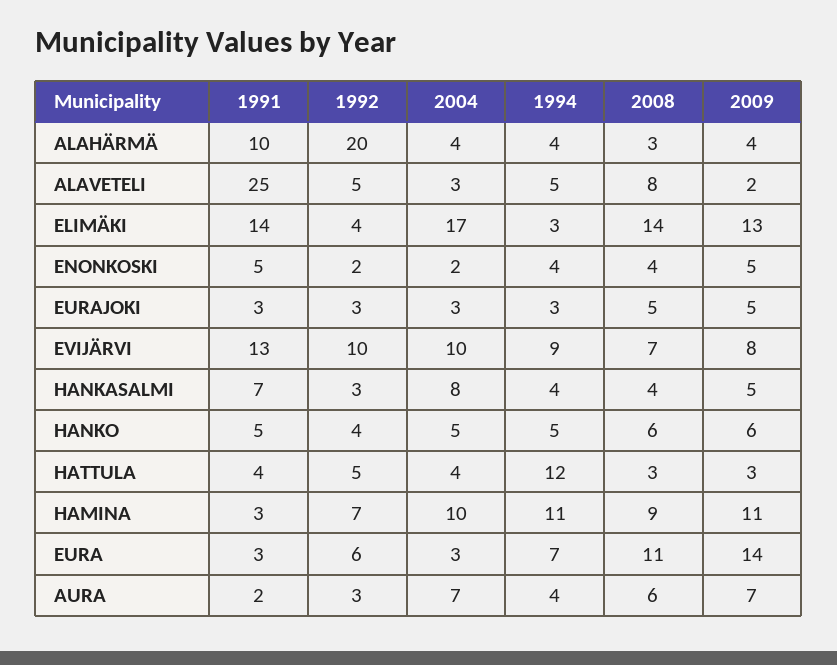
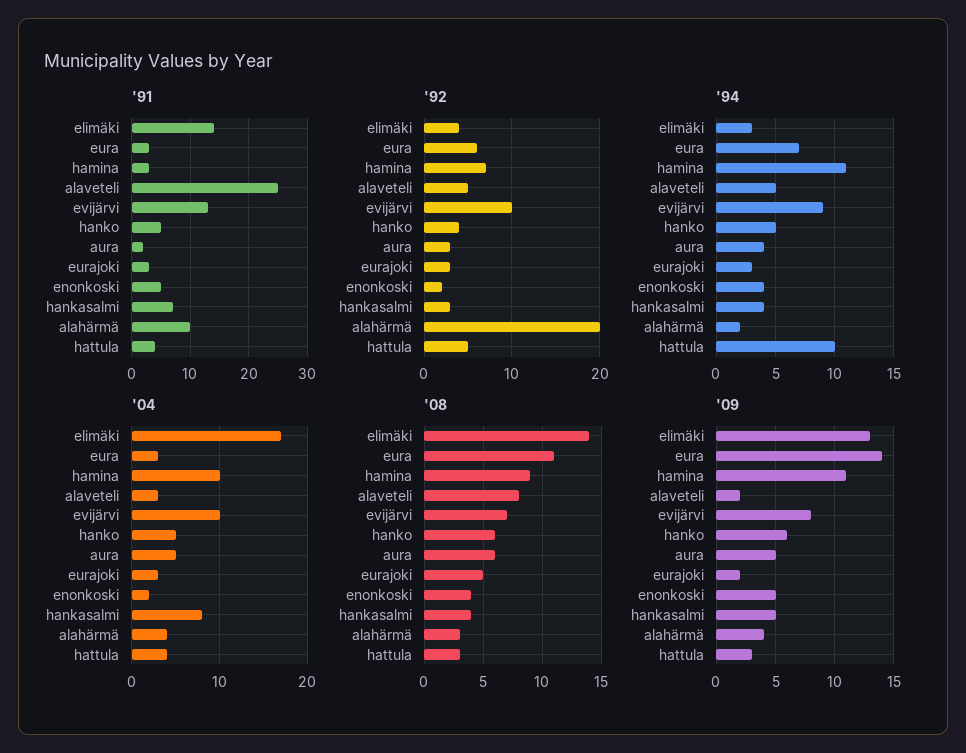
1994, ALAHÄRMÄ: 4 -> 2
2009, EURAJOKI: 5 -> 2
1994, HATTULA: 12 -> 10
2004, AURA: 7 -> 5
2009, AURA: 7 -> 5

